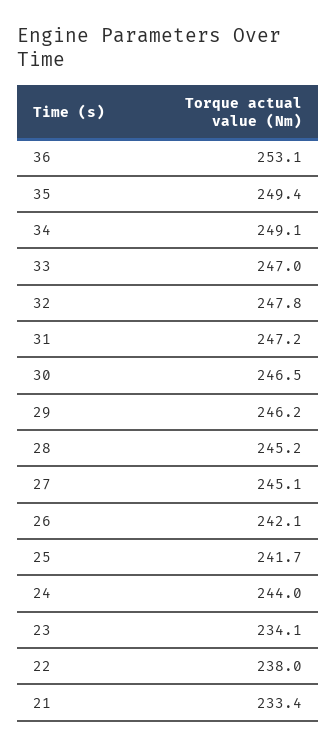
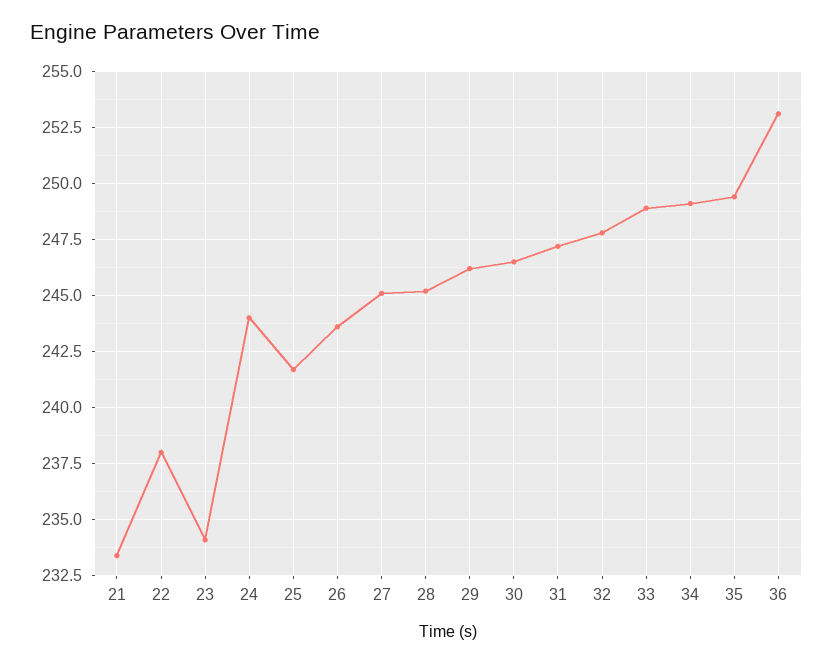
33: 247 -> 249
26: 242.1 -> 243.5

